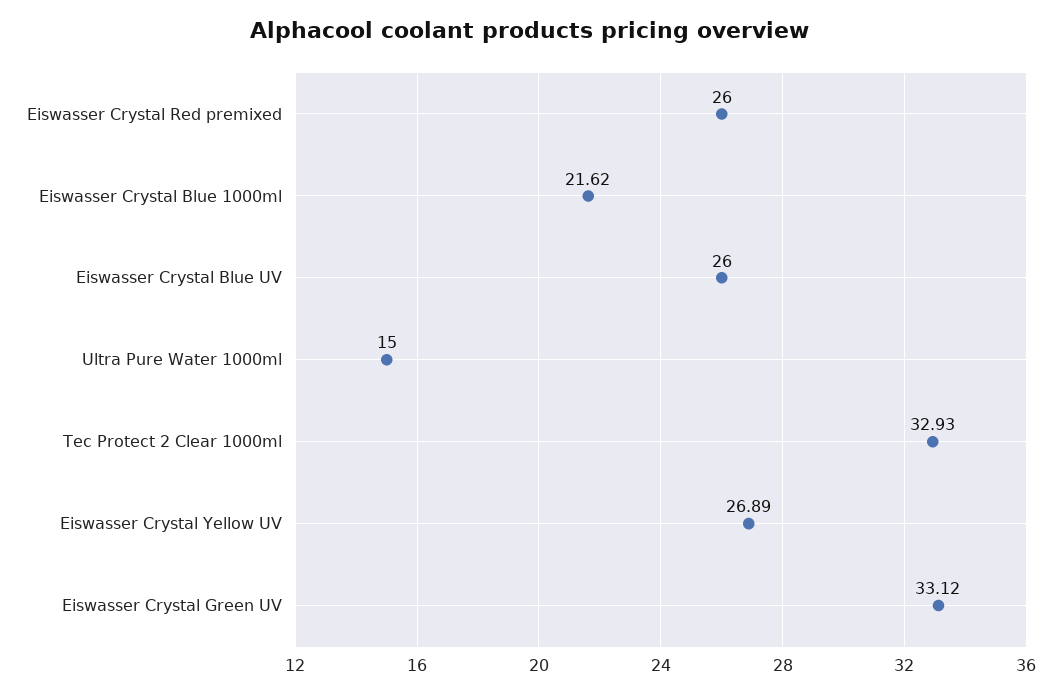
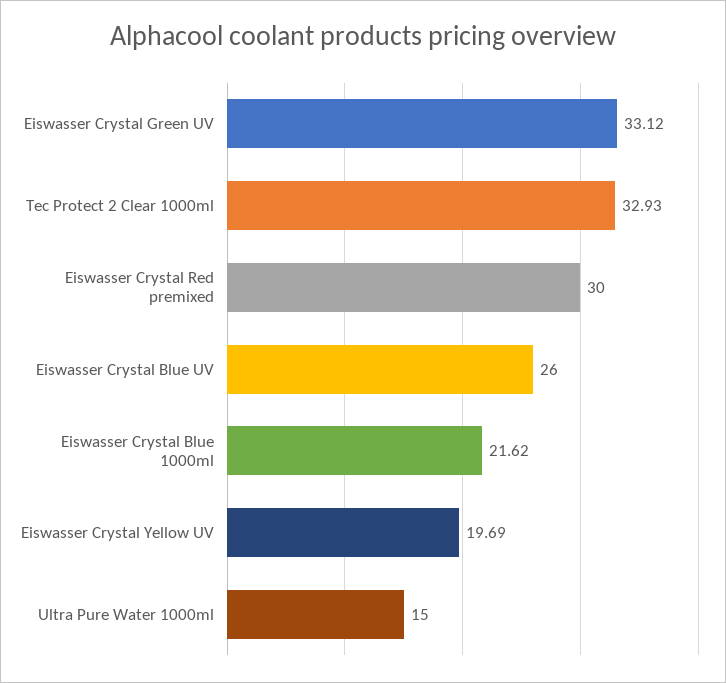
Eiswasser Crystal Red premixed: 26 -> 30
Eiswasser Crystal Yellow UV: 26.89 -> 19.69

